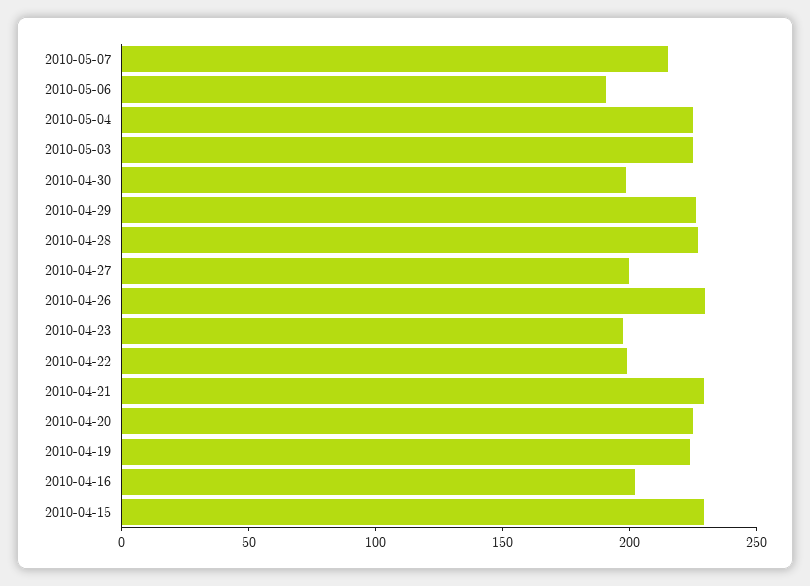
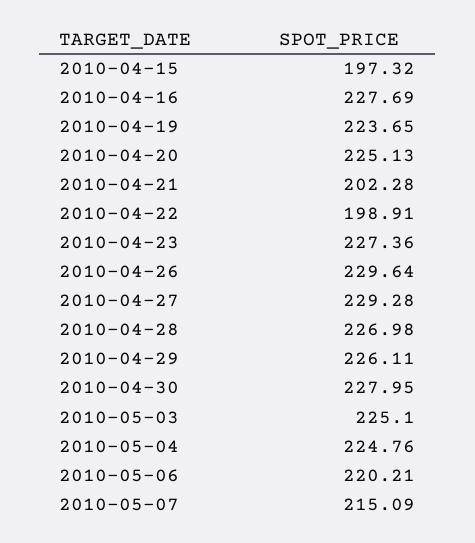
2010-05-06: 190 -> 220.21
2010-04-30: 200 -> 227.95
2010-04-27: 200 -> 229.28
2010-04-23: 200 -> 227.36
2010-04-21: 230 -> 202.28
2010-04-16: 200 -> 227.69
2010-04-15: 230 -> 197.32

